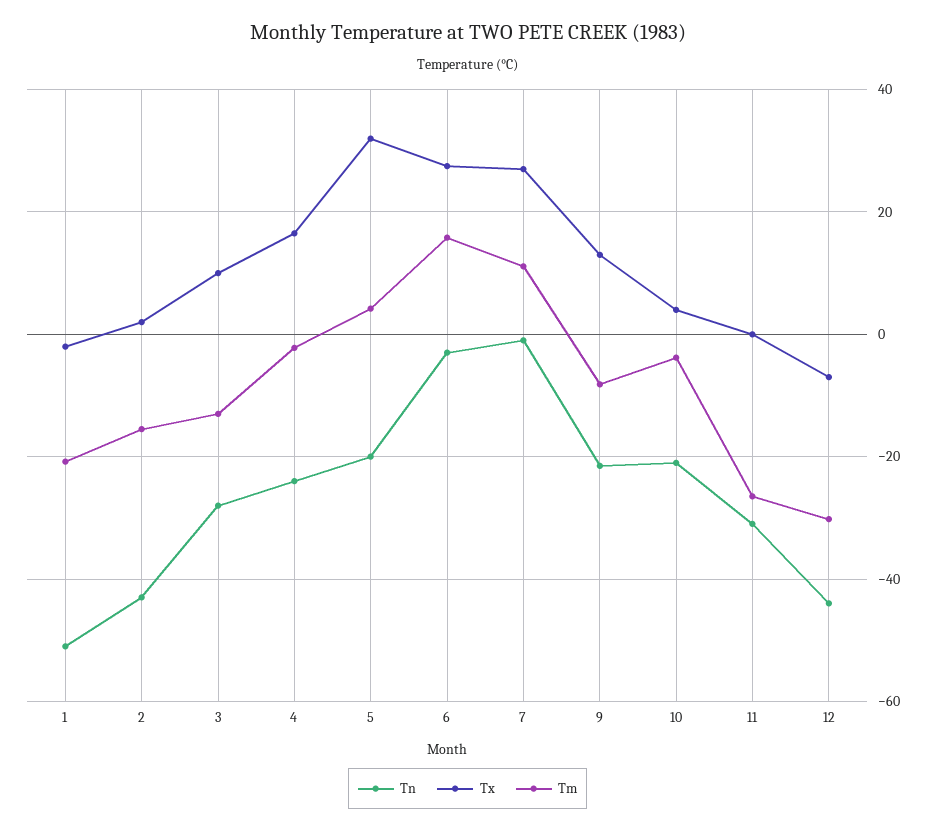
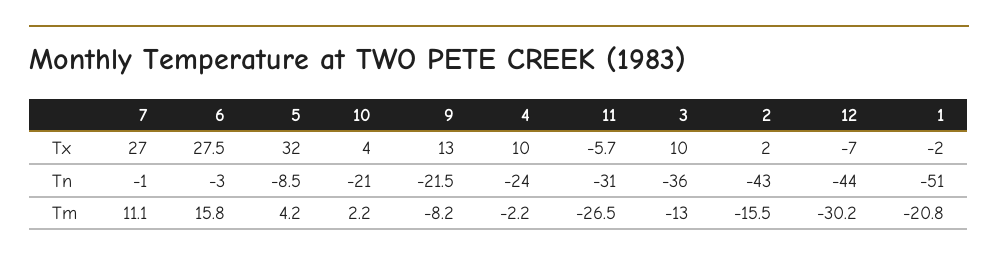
Tn, 3: -28 -> -36
Tx, 4: 16 -> 10
Tn, 5: -20 -> -8.5
Tm, 10: -4 -> 2.2
Tx, 11: 0 -> -5.7

